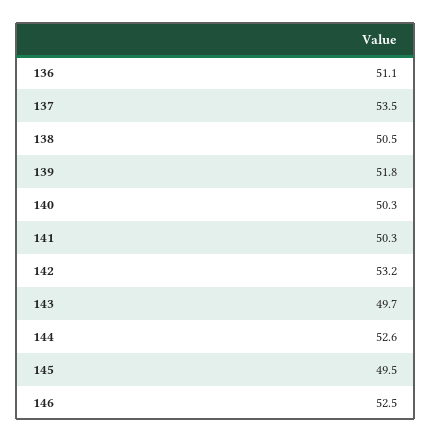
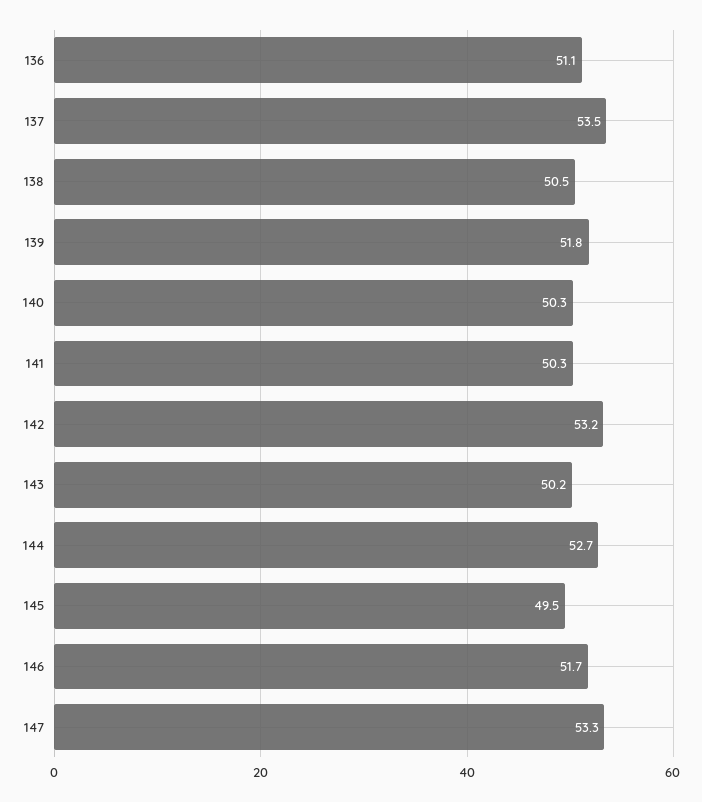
143: 49.7 -> 50.2
144: 52.6 -> 52.7
146: 52.5 -> 51.7
147: none -> 53.3

